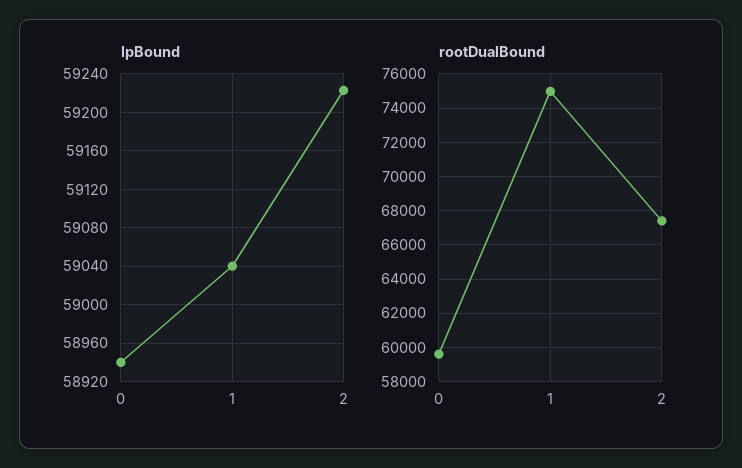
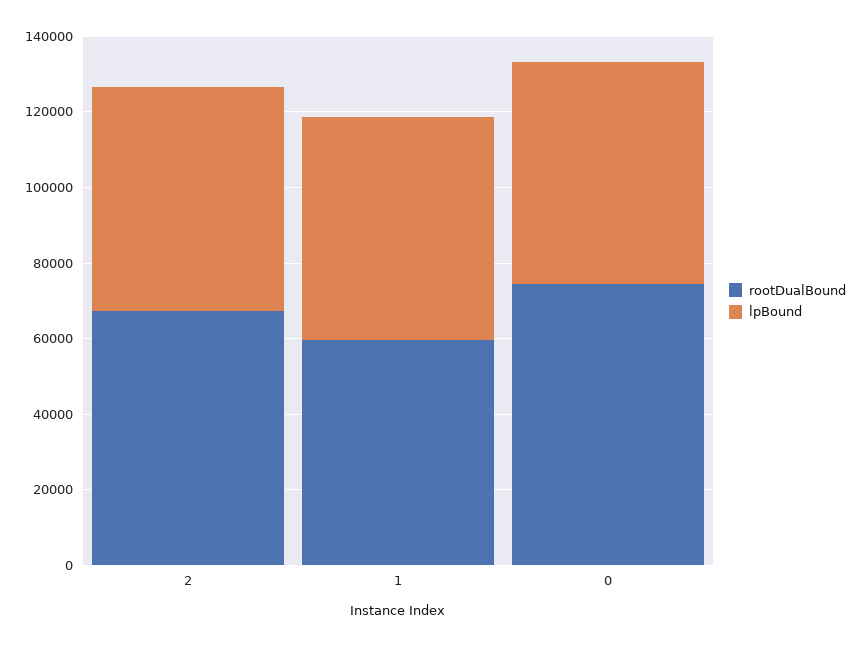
rootDualBound, 0: 59500 -> 75000
rootDualBound, 1: 75000 -> 60000

